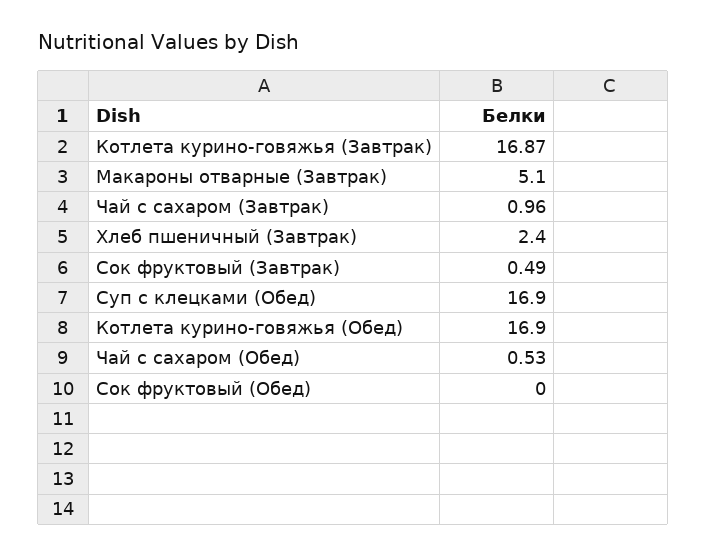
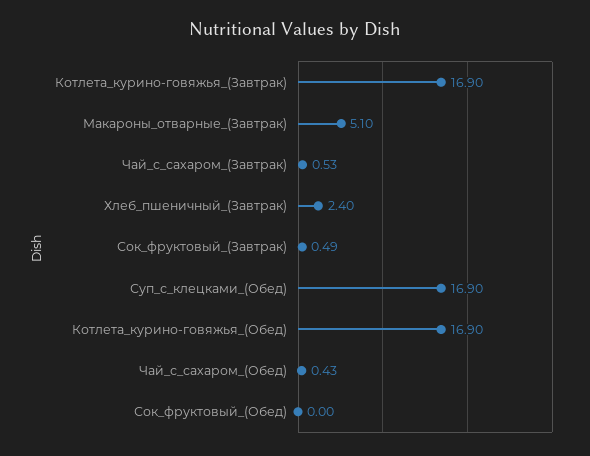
Котлета курино-говяжья (Завтрак): 16.87 -> 16.9
Чай с сахаром (Завтрак): 0.96 -> 0.53
Чай с сахаром (Обед): 0.53 -> 0.43

